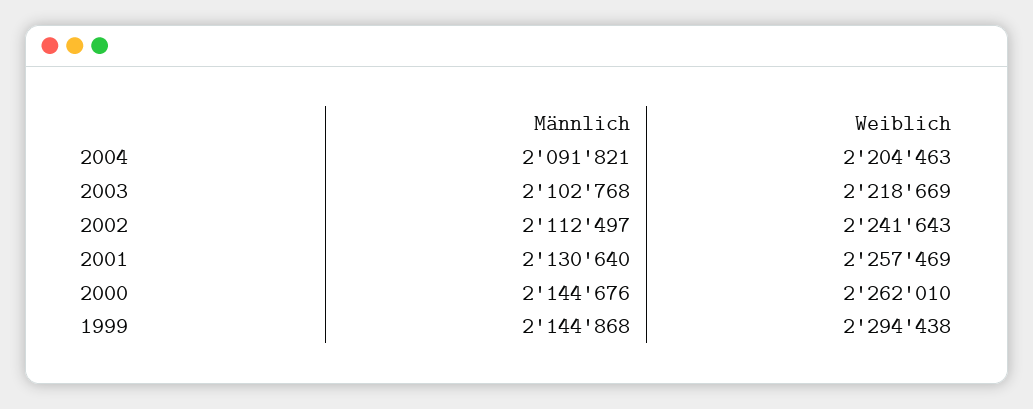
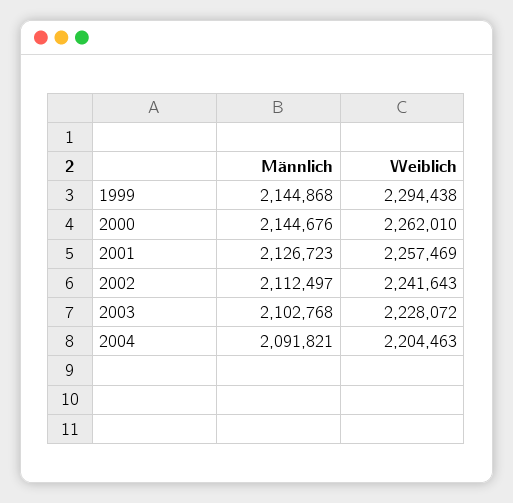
Weiblich, 2003: 2218669 -> 2228072
Männlich, 2001: 2130640 -> 2126723

